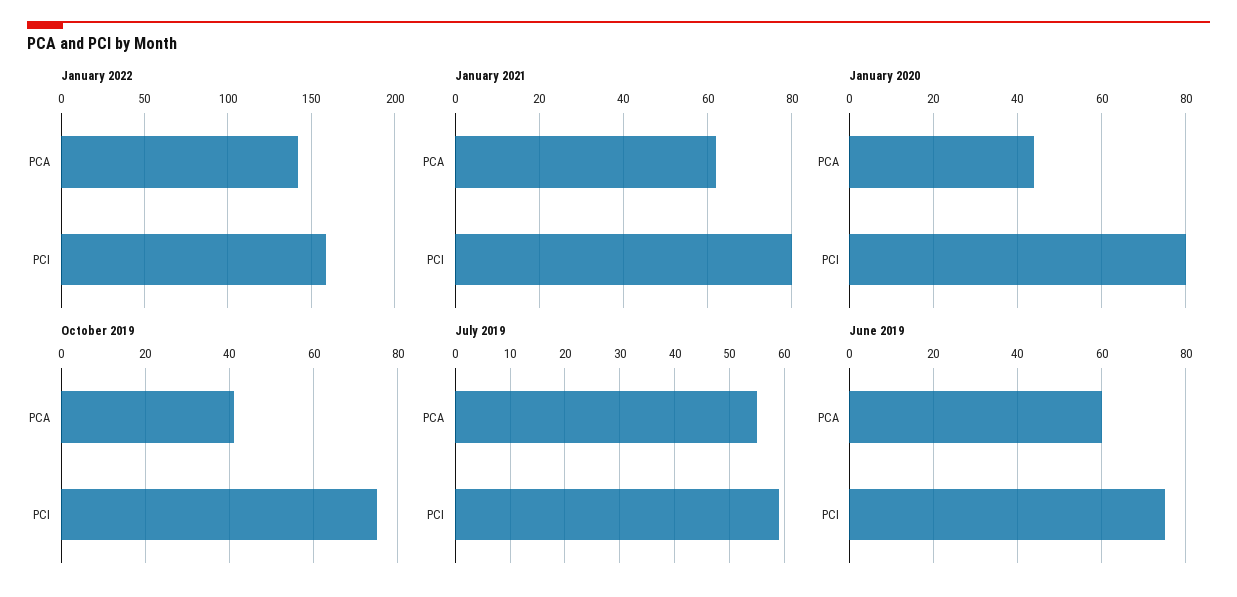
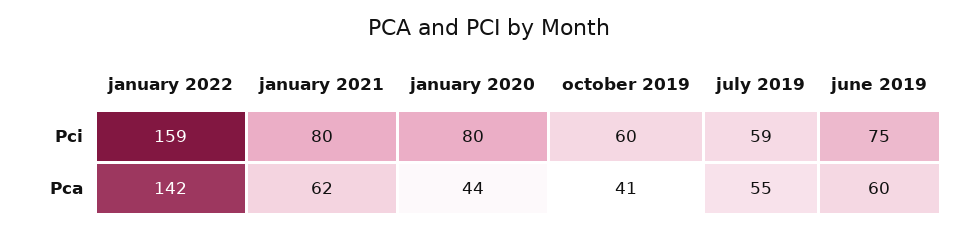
October 2019, PCI: 75 -> 60

